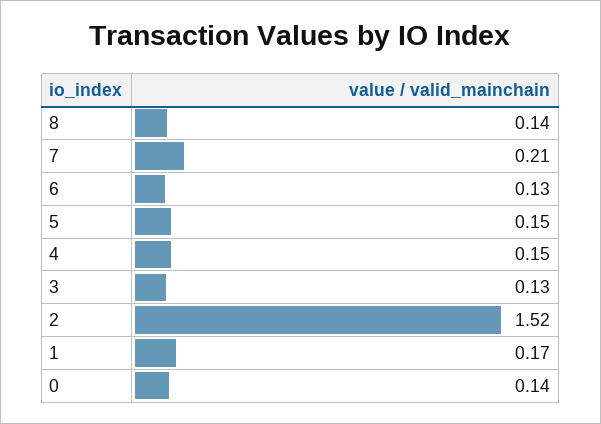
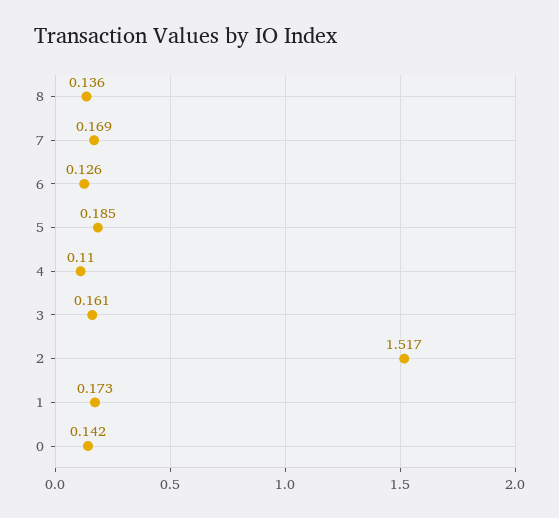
7: 0.21 -> 0.169
5: 0.15 -> 0.185
4: 0.15 -> 0.11
3: 0.13 -> 0.161

